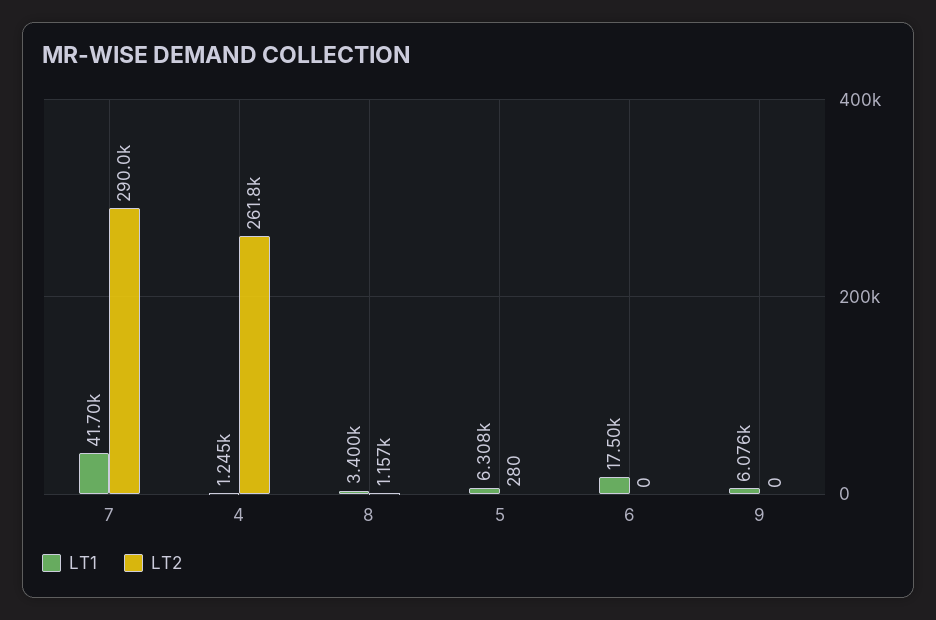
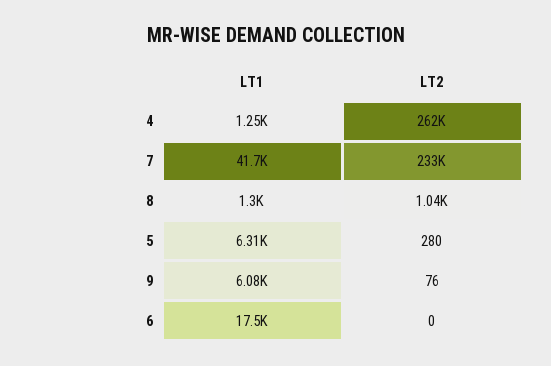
LT2, 7: 290000 -> 233000
LT1, 8: 3400 -> 1300
LT2, 8: 1157 -> 1040
LT2, 9: 0 -> 76

